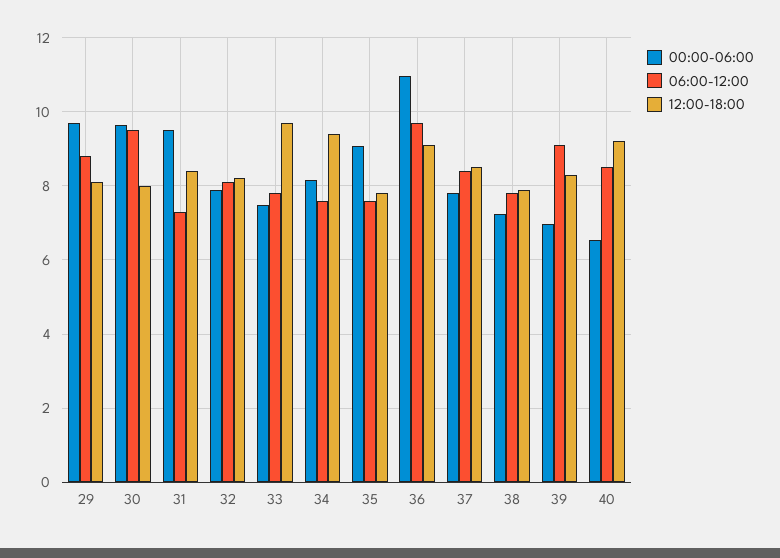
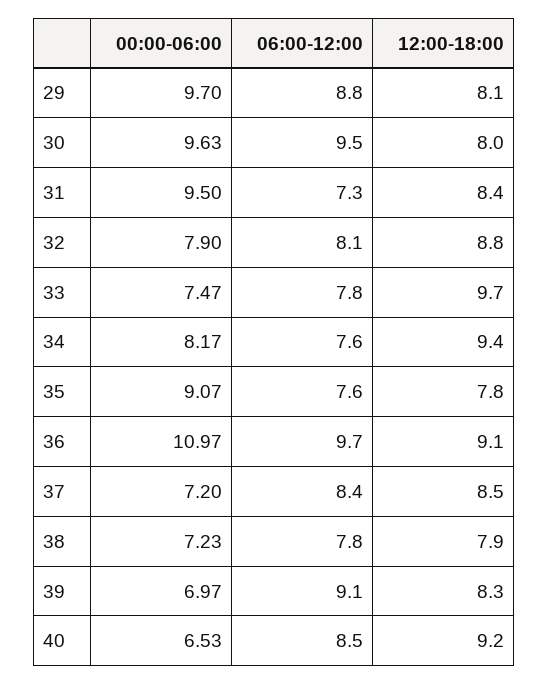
12:00-18:00, 32: 8.2 -> 8.8
00:00-06:00, 37: 7.8 -> 7.2

